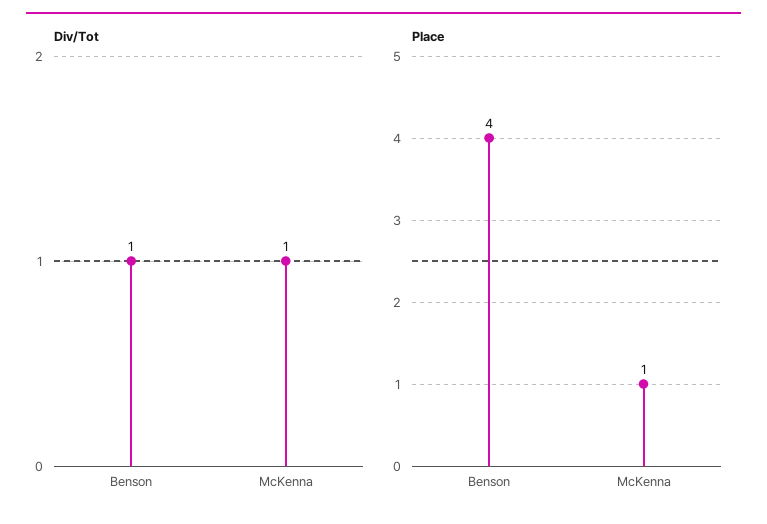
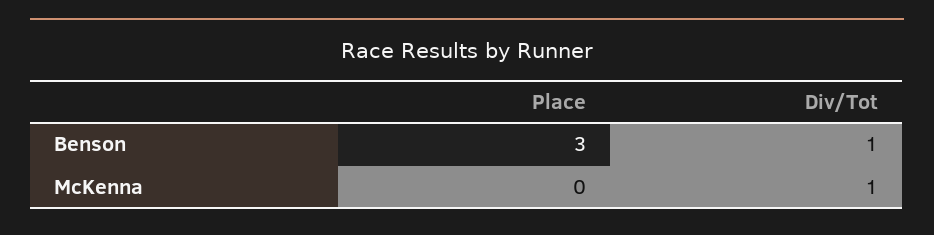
Place, Benson: 4 -> 3
Place, McKenna: 1 -> 0

